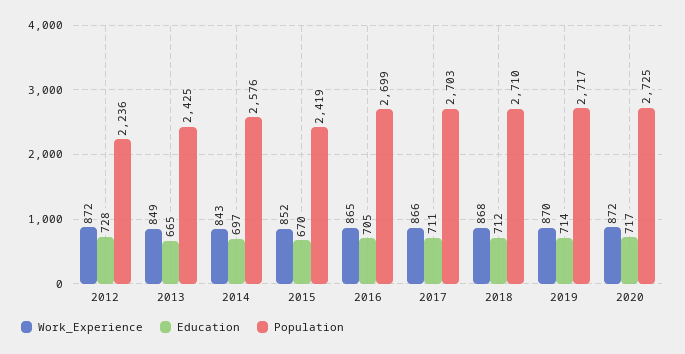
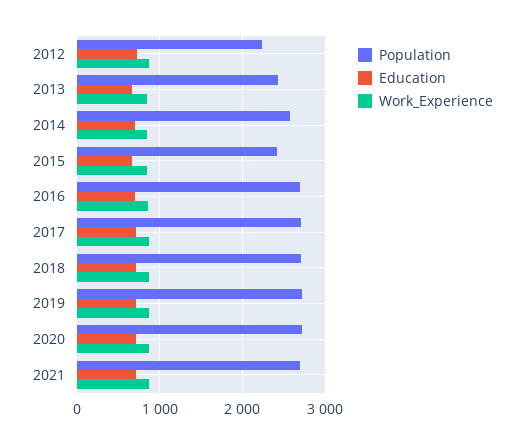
Population, 2021: none -> 2700
Education, 2021: none -> 700
Work_Experience, 2021: none -> 900

